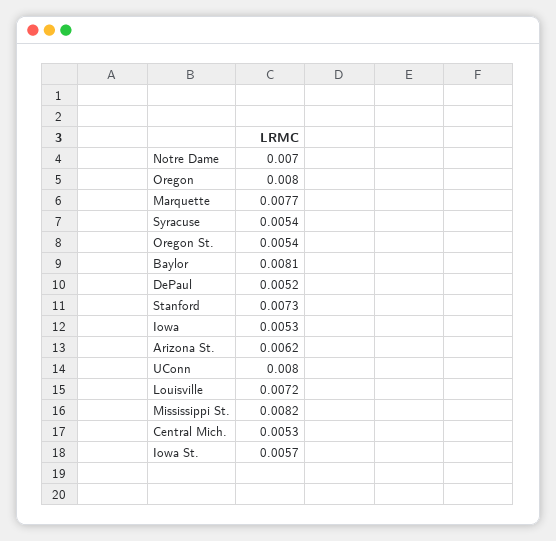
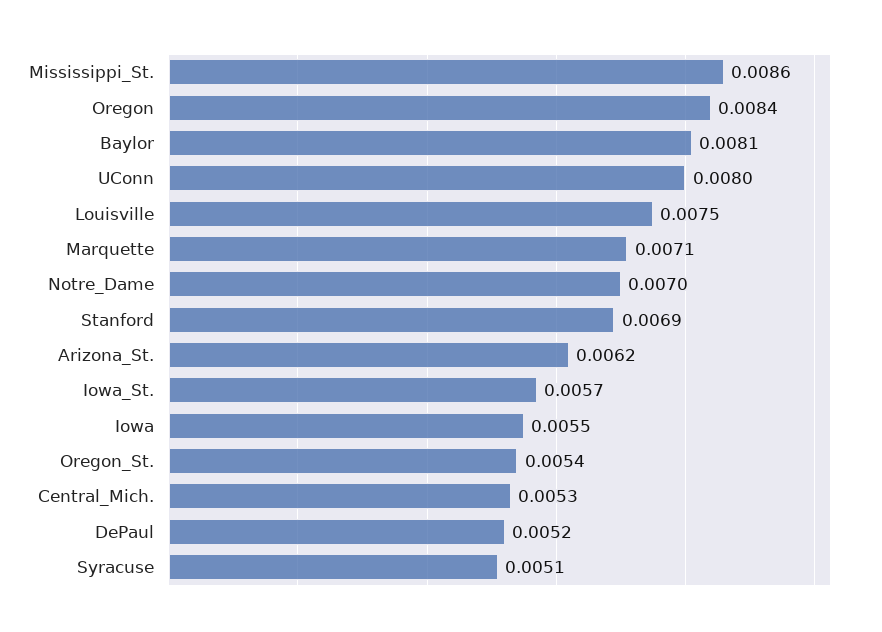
Oregon: 0.008 -> 0.0084
Marquette: 0.0077 -> 0.0071
Syracuse: 0.0054 -> 0.0051
Stanford: 0.0073 -> 0.0069
Iowa: 0.0053 -> 0.0055
Louisville: 0.0072 -> 0.0075
Mississippi St.: 0.0082 -> 0.0086

